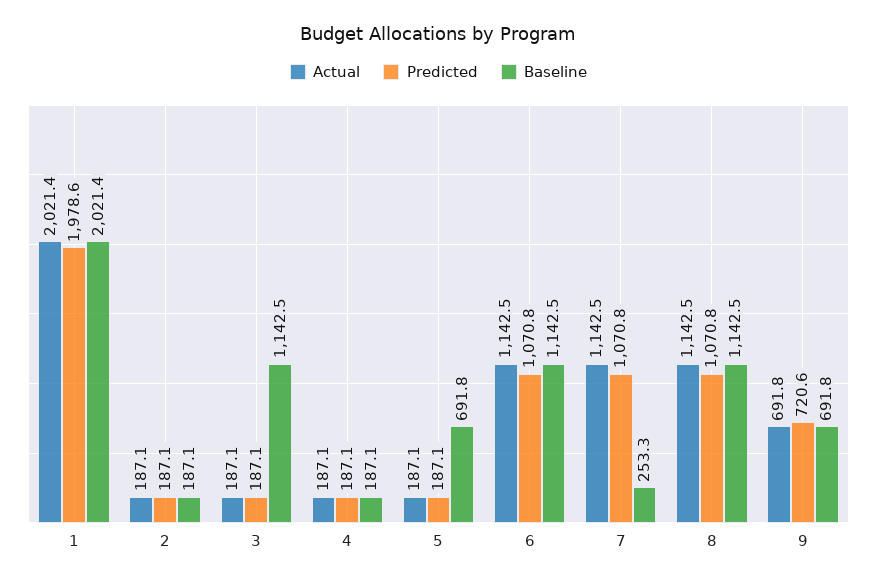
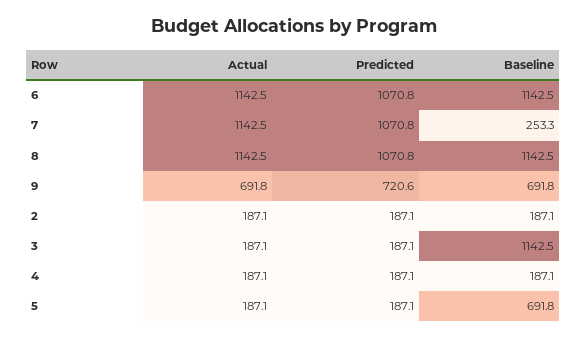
Actual, 1: 2021.4 -> none
Predicted, 1: 1978.6 -> none
Baseline, 1: 2021.4 -> none

